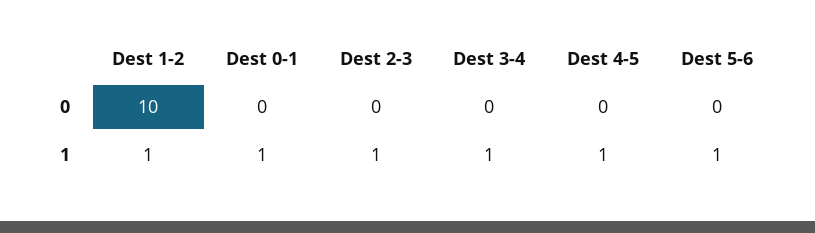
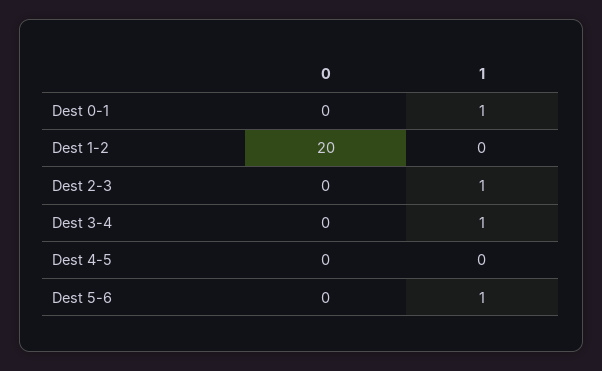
Dest 1-2, 0: 10 -> 20
Dest 1-2, 1: 1 -> 0
Dest 4-5, 1: 1 -> 0

